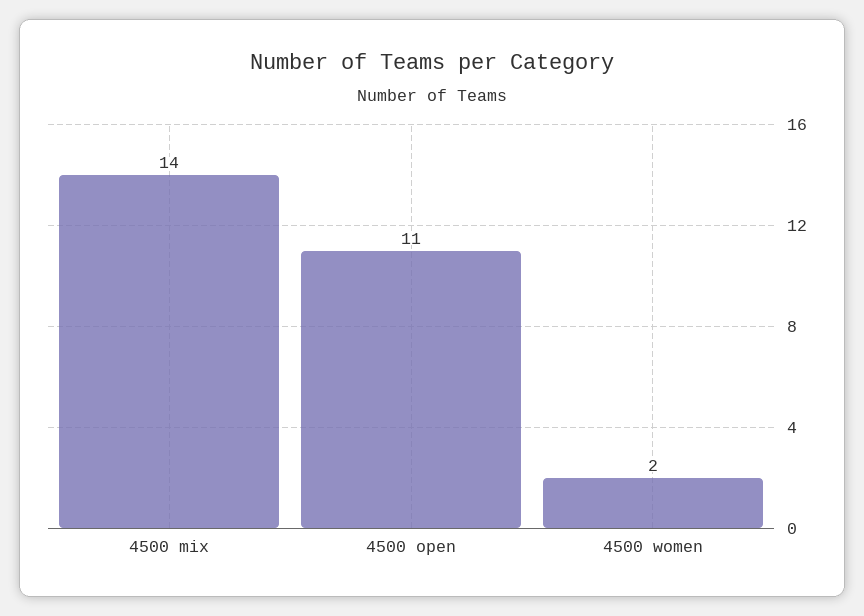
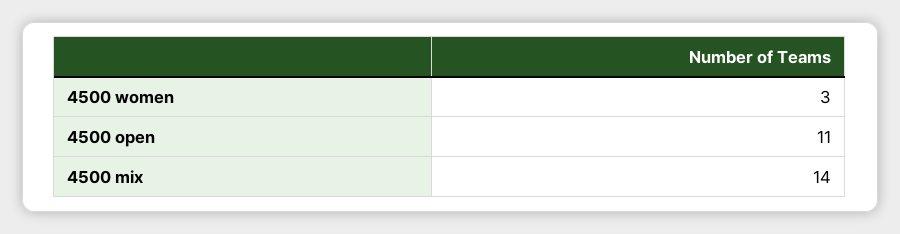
4500 women: 2 -> 3

